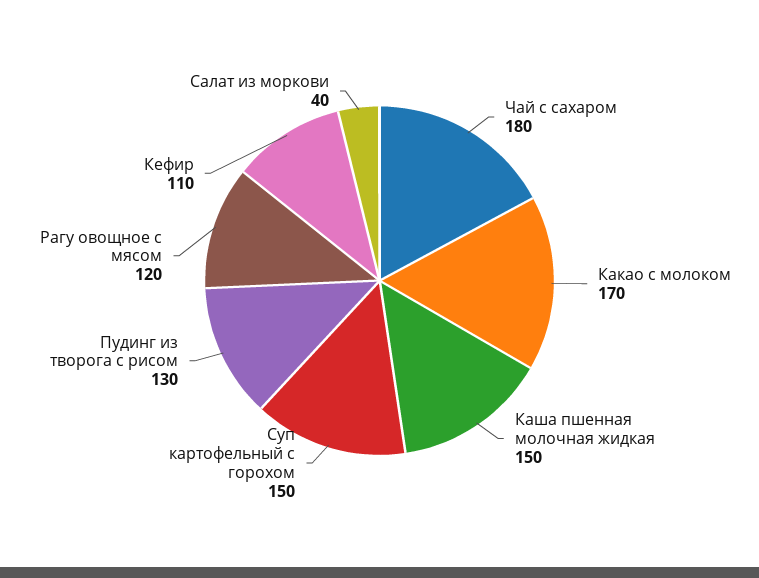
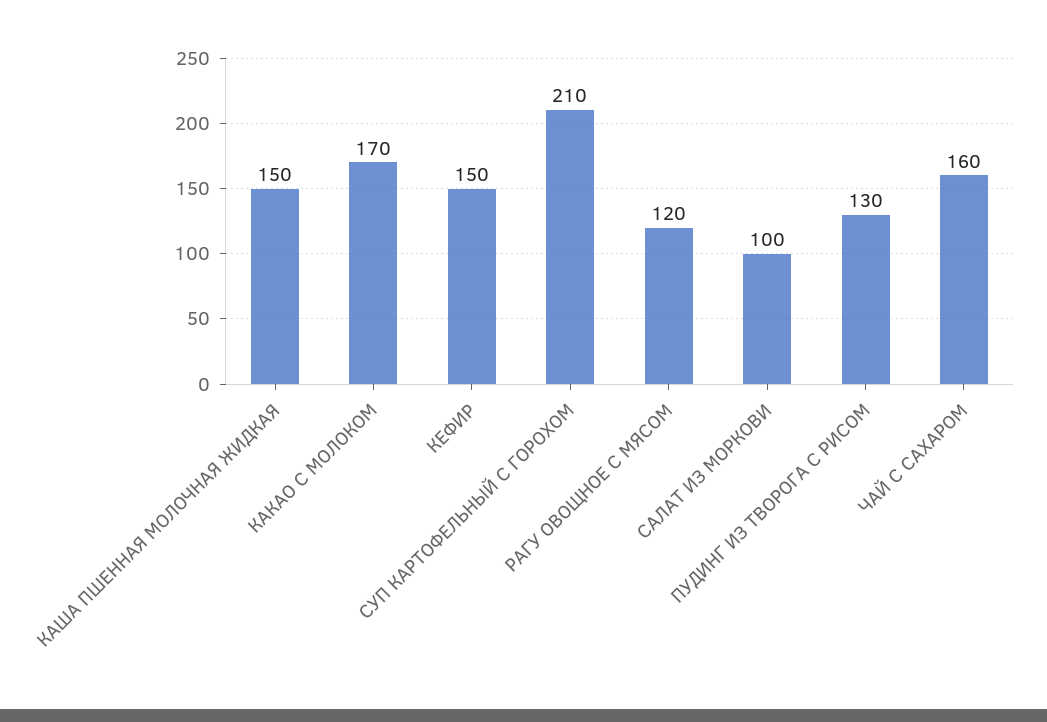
Чай с сахаром: 180 -> 160
Суп картофельный с горохом: 150 -> 210
Кефир: 110 -> 150
Салат из моркови: 40 -> 100

